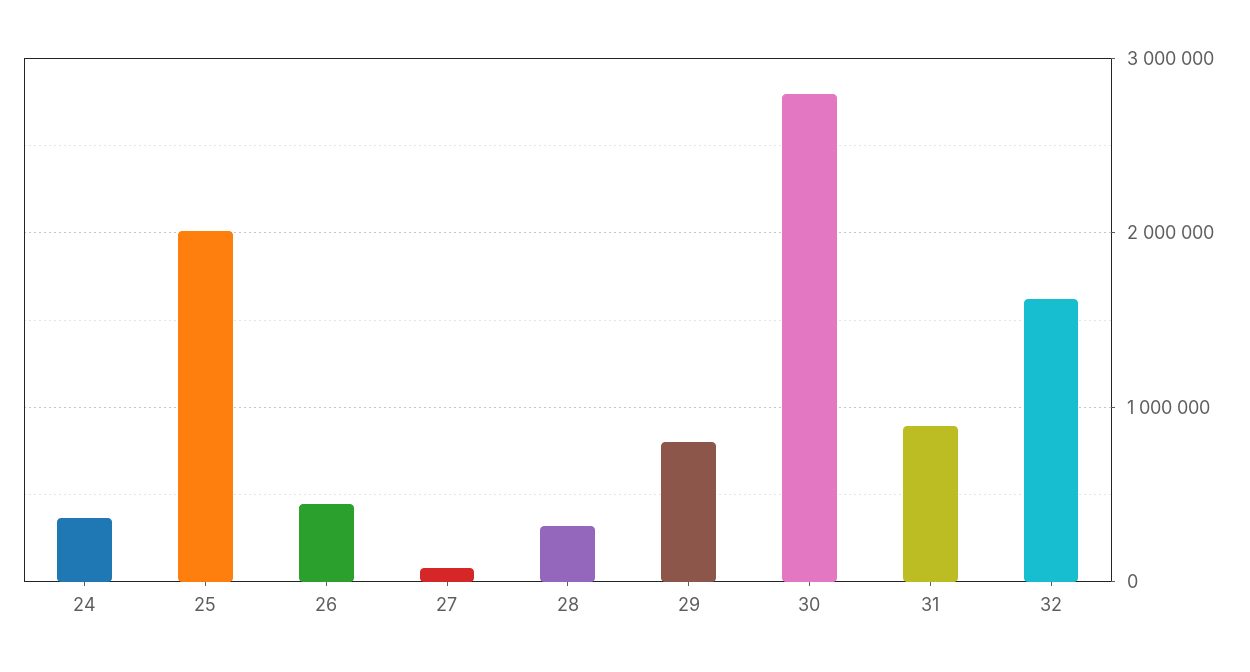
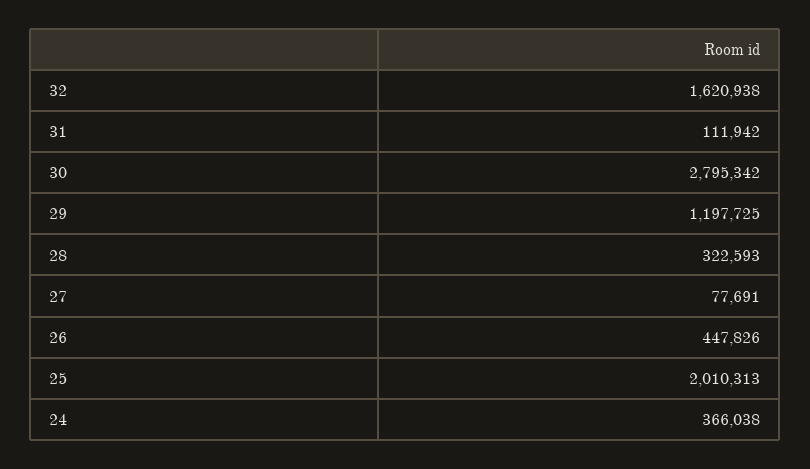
29: 800000 -> 1197725
31: 900000 -> 111942

